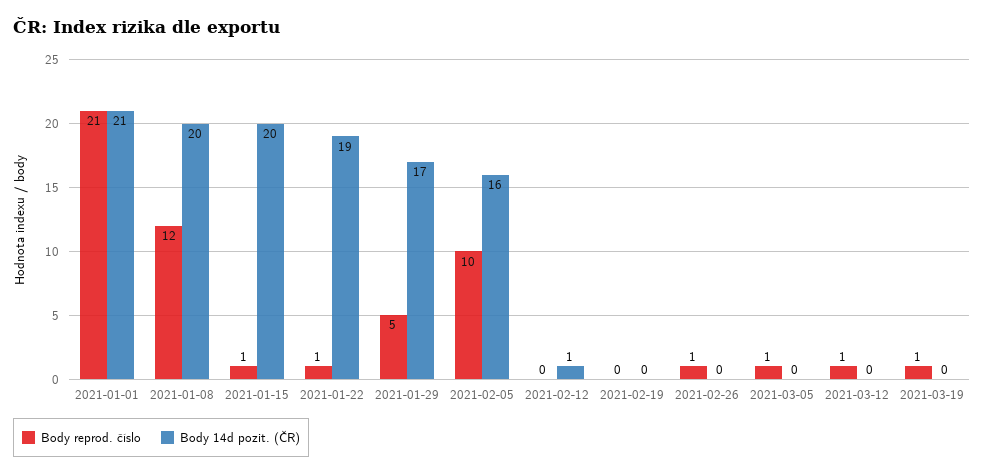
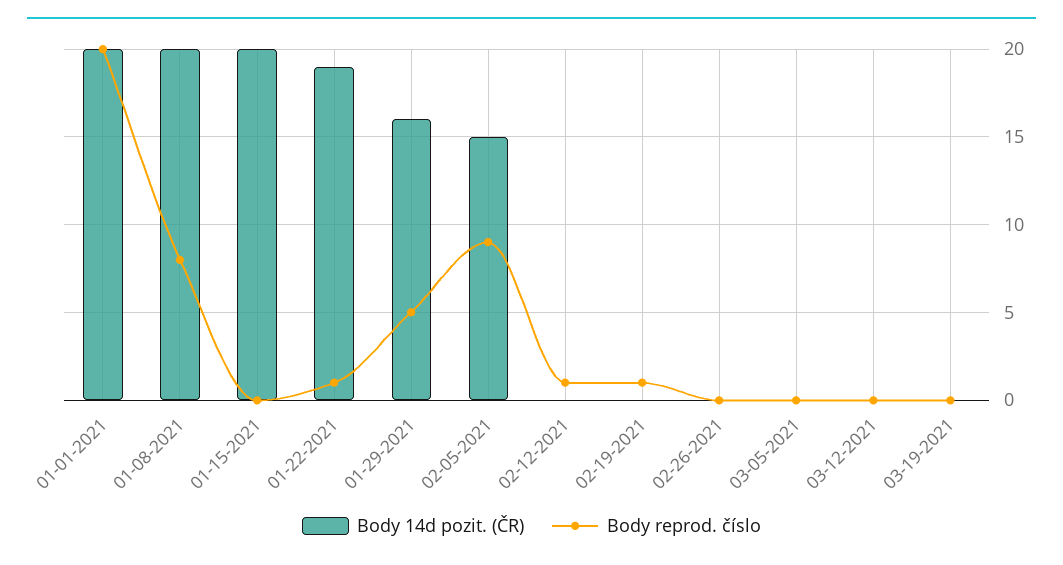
Body reprod. číslo, 2021-01-01: 21 -> 20
Body 14d pozit. (ČR), 2021-01-01: 21 -> 20
Body reprod. číslo, 2021-01-08: 12 -> 8
Body reprod. číslo, 2021-01-15: 1 -> 0
Body 14d pozit. (ČR), 2021-01-29: 17 -> 16
Body reprod. číslo, 2021-02-05: 10 -> 9
Body 14d pozit. (ČR), 2021-02-05: 16 -> 15
Body reprod. číslo, 2021-02-12: 0 -> 1
Body 14d pozit. (ČR), 2021-02-12: 1 -> 0
Body reprod. číslo, 2021-02-19: 0 -> 1
Body reprod. číslo, 2021-02-26: 1 -> 0
Body reprod. číslo, 2021-03-05: 1 -> 0
Body reprod. číslo, 2021-03-12: 1 -> 0
Body reprod. číslo, 2021-03-19: 1 -> 0

